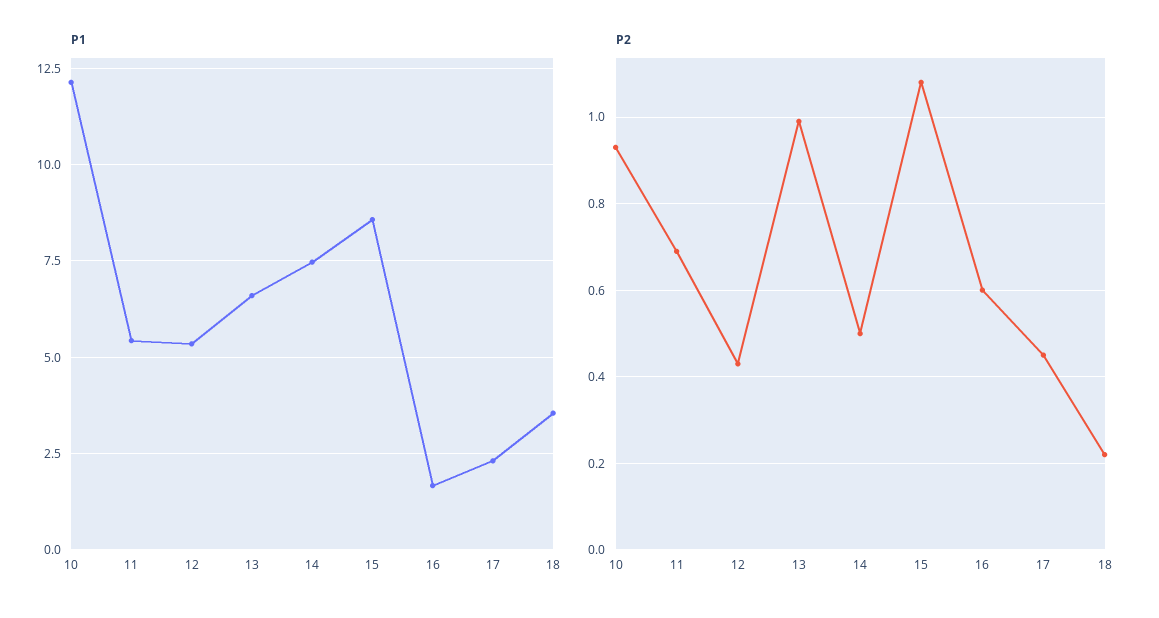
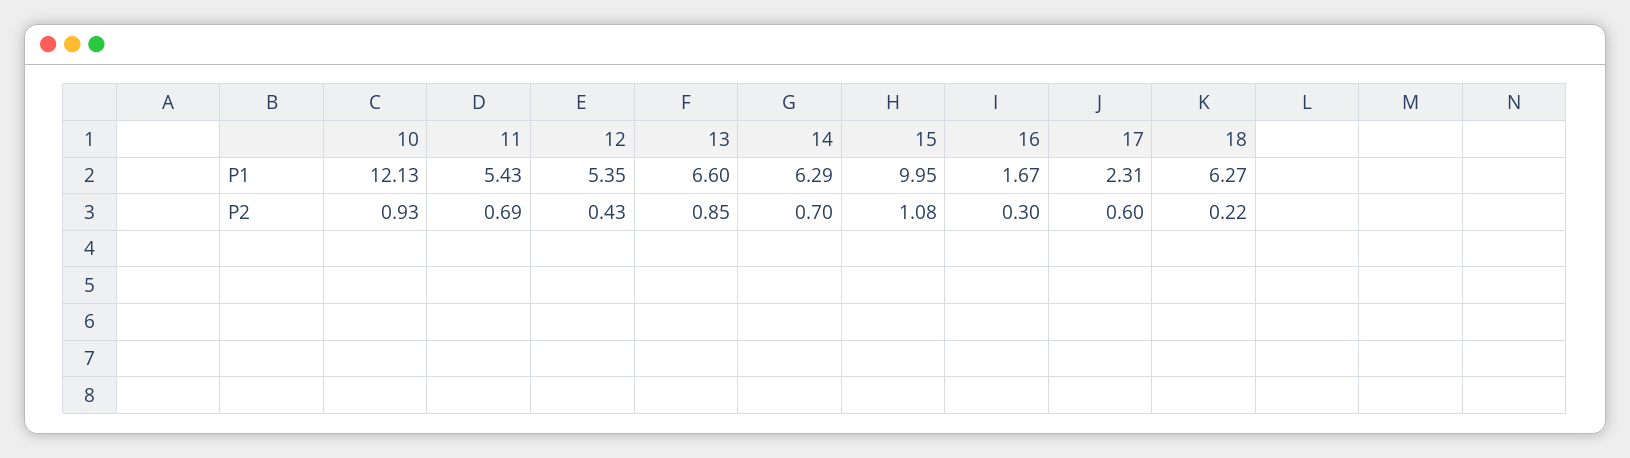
P1, 14: 7.5 -> 6.29
P1, 15: 8.5 -> 9.95
P1, 18: 3.5 -> 6.27
P2, 13: 1 -> 0.85
P2, 14: 0.5 -> 0.7
P2, 16: 0.6 -> 0.3
P2, 17: 0.45 -> 0.6

